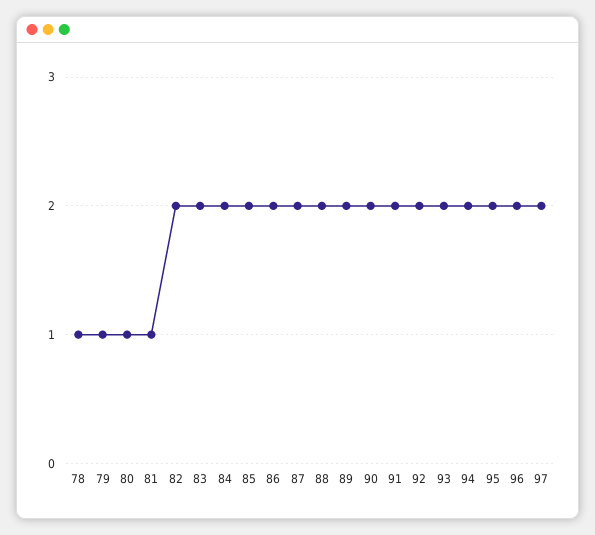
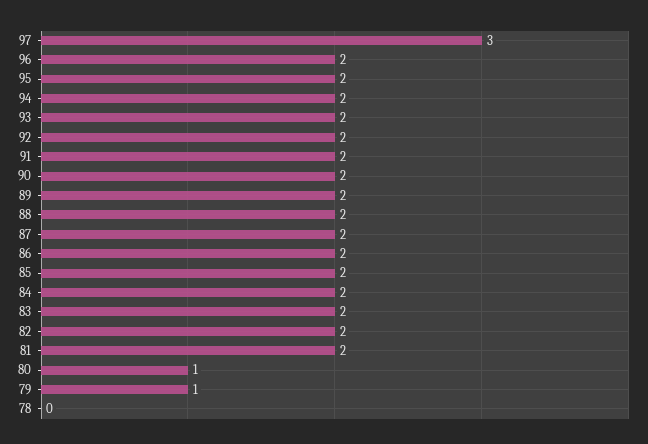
78: 1 -> 0
81: 1 -> 2
97: 2 -> 3

